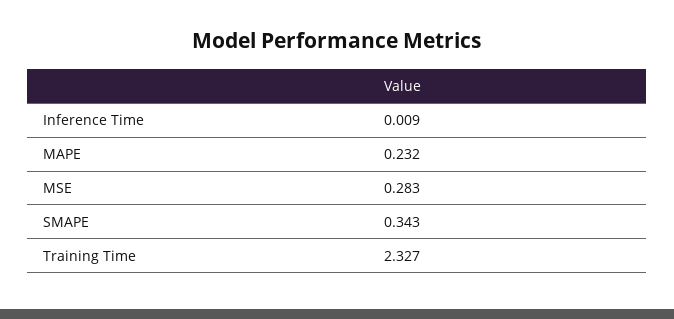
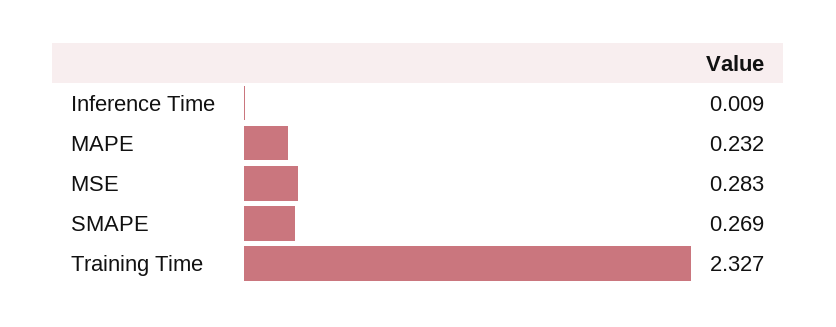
SMAPE: 0.343 -> 0.269

